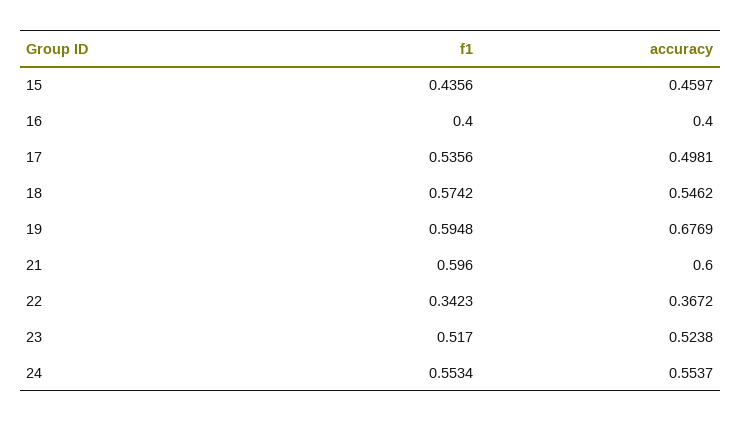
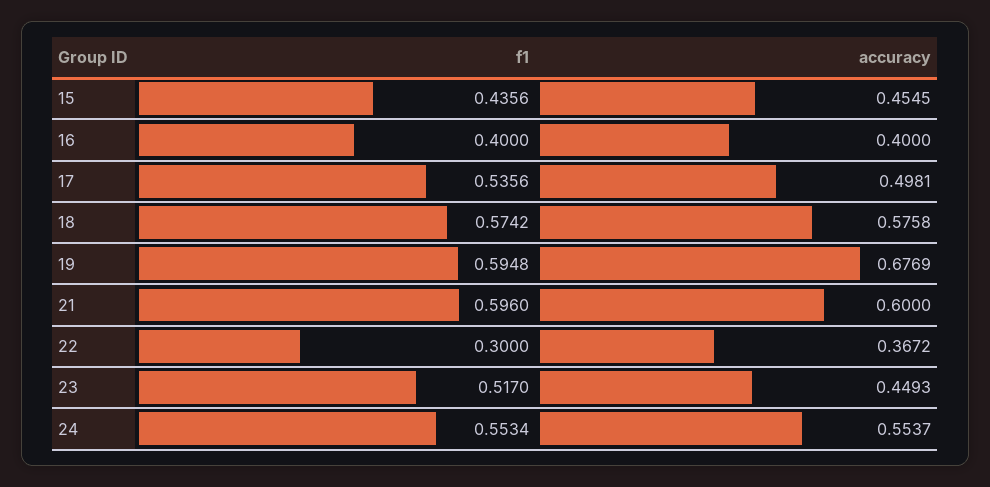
accuracy, 15: 0.4597 -> 0.4545
accuracy, 18: 0.5462 -> 0.5758
f1, 22: 0.3423 -> 0.3
accuracy, 23: 0.5238 -> 0.4493

